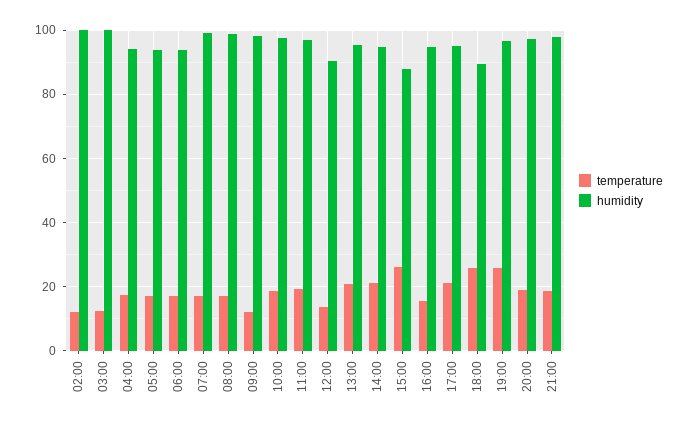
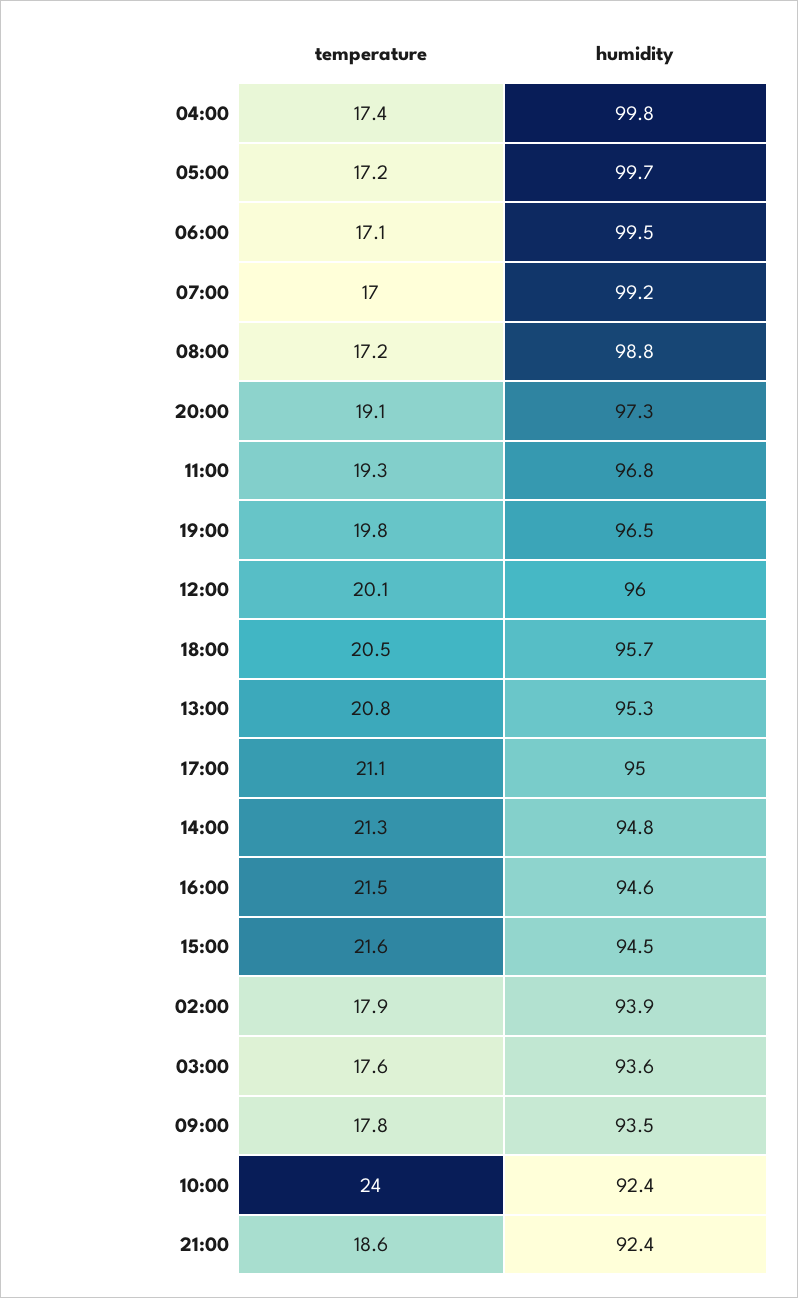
temperature, 02:00: 12 -> 17.9
humidity, 02:00: 100 -> 93.9
temperature, 03:00: 12 -> 17.6
humidity, 03:00: 100 -> 93.6
humidity, 04:00: 94 -> 99.8
humidity, 05:00: 94 -> 99.7
humidity, 06:00: 94 -> 99.5
temperature, 09:00: 12 -> 17.8
humidity, 09:00: 98 -> 93.5
temperature, 10:00: 18 -> 24
humidity, 10:00: 98 -> 92.4
temperature, 12:00: 14 -> 20.1
humidity, 12:00: 90 -> 96
temperature, 15:00: 26 -> 21.6
humidity, 15:00: 88 -> 94.5
temperature, 16:00: 16 -> 21.5
temperature, 18:00: 26 -> 20.5
humidity, 18:00: 90 -> 95.7
temperature, 19:00: 26 -> 19.8
humidity, 21:00: 98 -> 92.4

